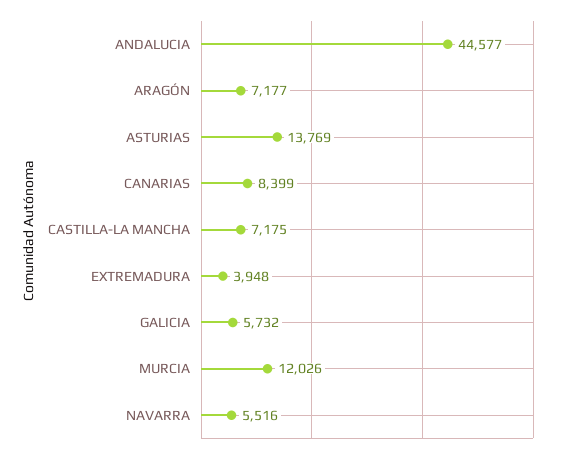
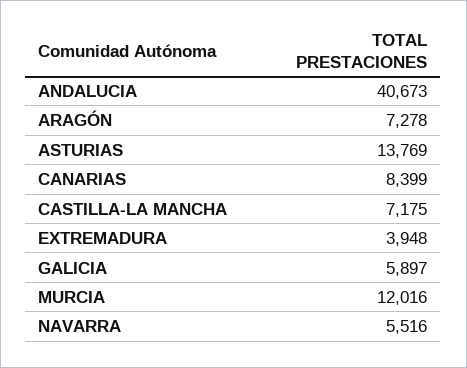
ANDALUCIA: 44577 -> 40673
ARAGÓN: 7177 -> 7278
GALICIA: 5732 -> 5897
MURCIA: 12026 -> 12016

